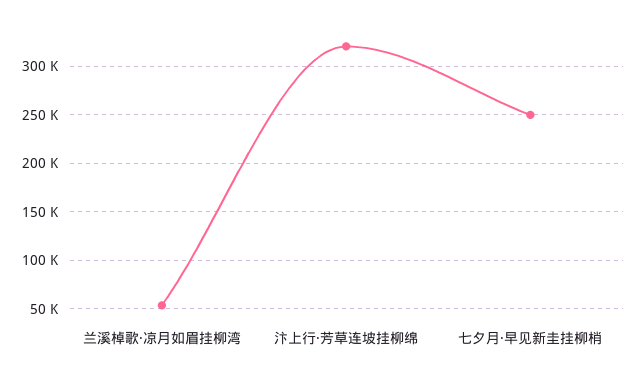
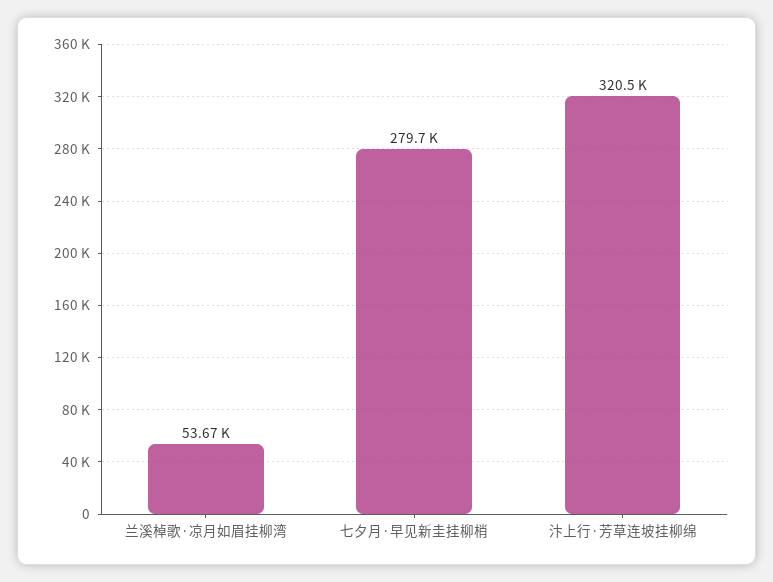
七夕月·早见新圭挂柳梢: 250000 -> 279700

